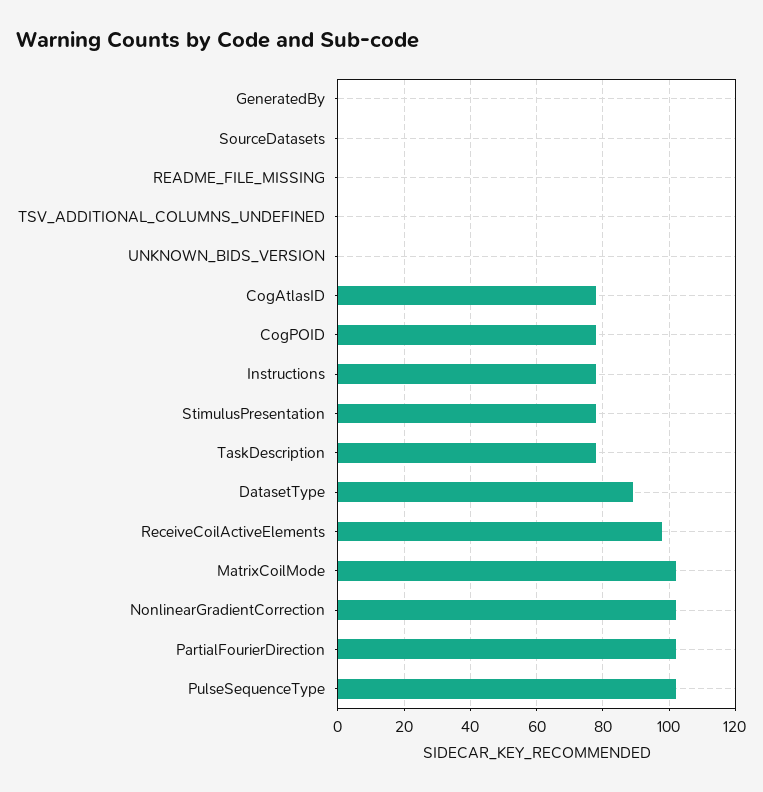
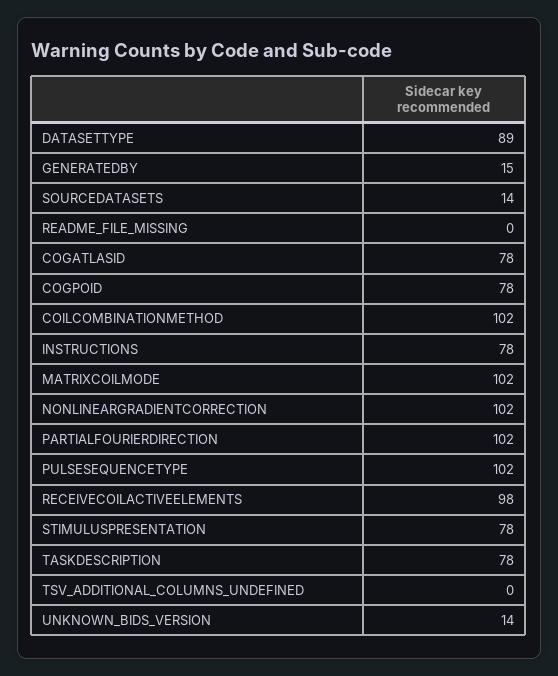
GeneratedBy: 0 -> 15
SourceDatasets: 0 -> 14
UNKNOWN_BIDS_VERSION: 0 -> 14
COILCOMBINATIONMETHOD: none -> 102

